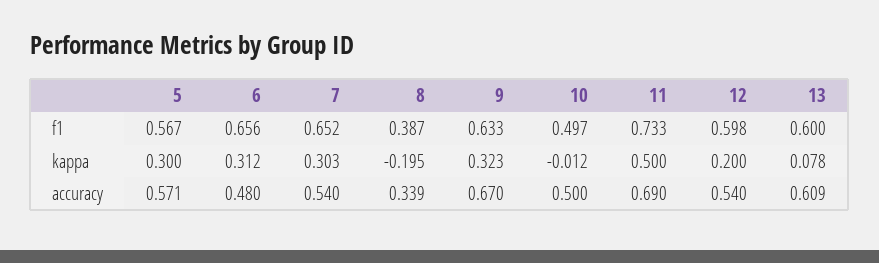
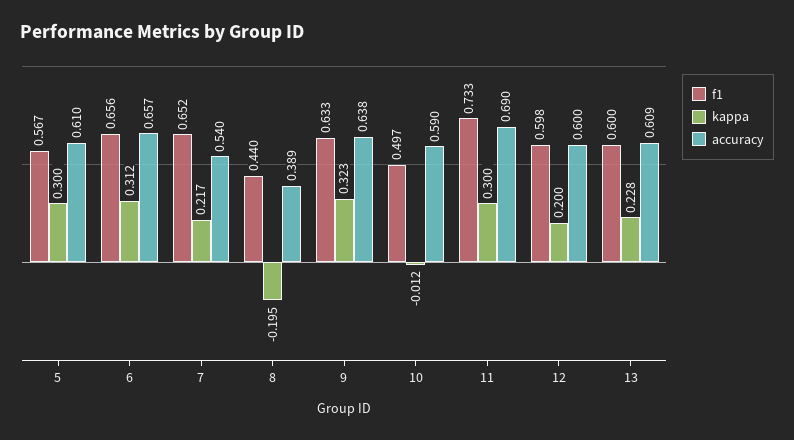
f1, 8: 0.387 -> 0.44
kappa, 7: 0.303 -> 0.217
kappa, 11: 0.5 -> 0.3
kappa, 13: 0.078 -> 0.228
accuracy, 5: 0.571 -> 0.61
accuracy, 6: 0.48 -> 0.657
accuracy, 8: 0.339 -> 0.389
accuracy, 9: 0.67 -> 0.638
accuracy, 10: 0.5 -> 0.59
accuracy, 12: 0.54 -> 0.6

